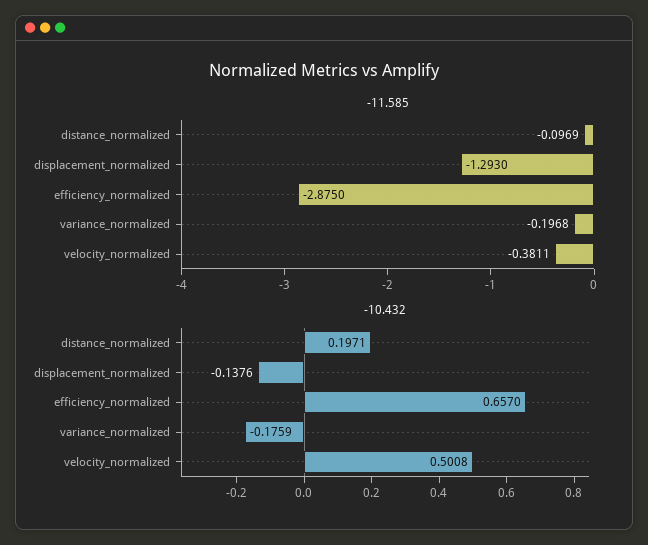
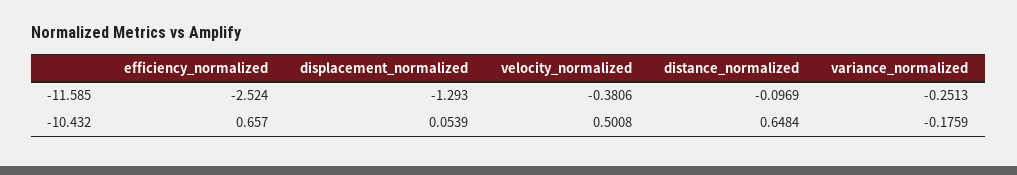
-11.585, efficiency_normalized: -2.875 -> -2.524
-11.585, variance_normalized: -0.1968 -> -0.2513
-11.585, velocity_normalized: -0.3811 -> -0.3806
-10.432, distance_normalized: 0.1971 -> 0.6484
-10.432, displacement_normalized: -0.1376 -> 0.0539

